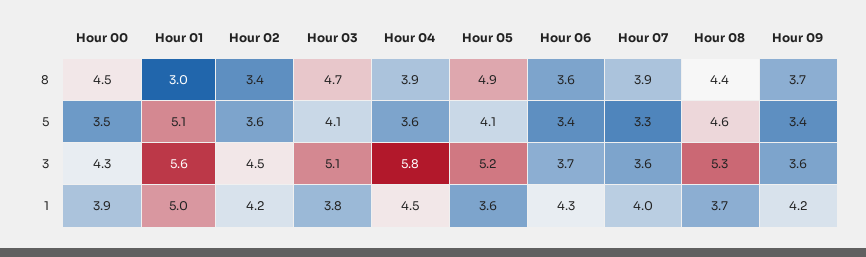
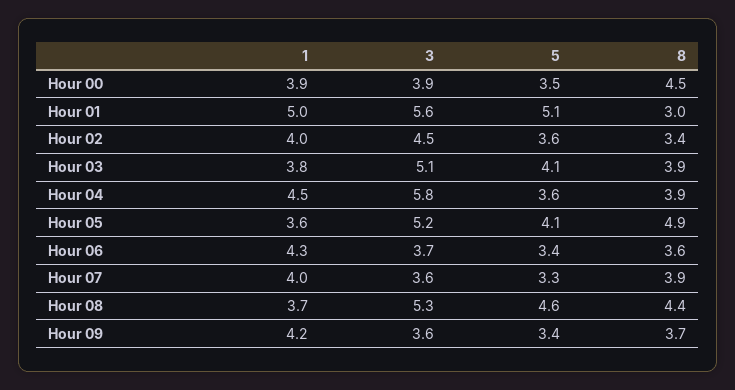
Hour 03, 8: 4.7 -> 3.9
Hour 00, 3: 4.3 -> 3.9
Hour 02, 1: 4.2 -> 4

